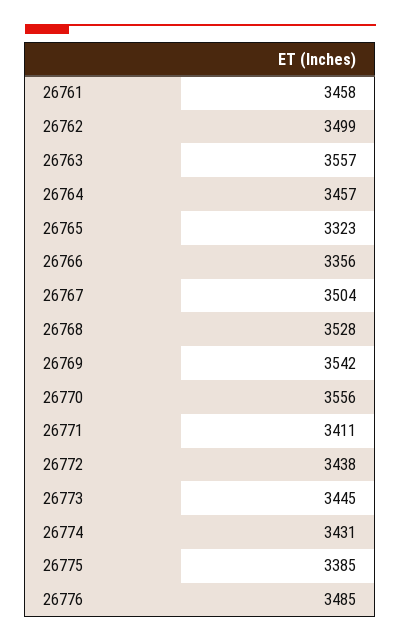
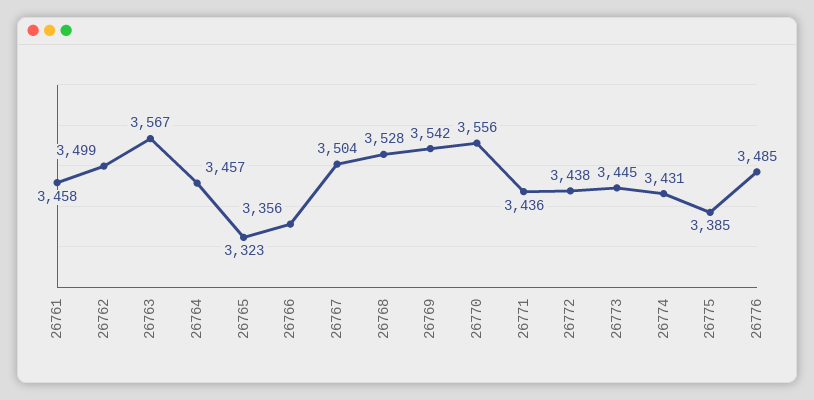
26763: 3557 -> 3567
26771: 3411 -> 3436

